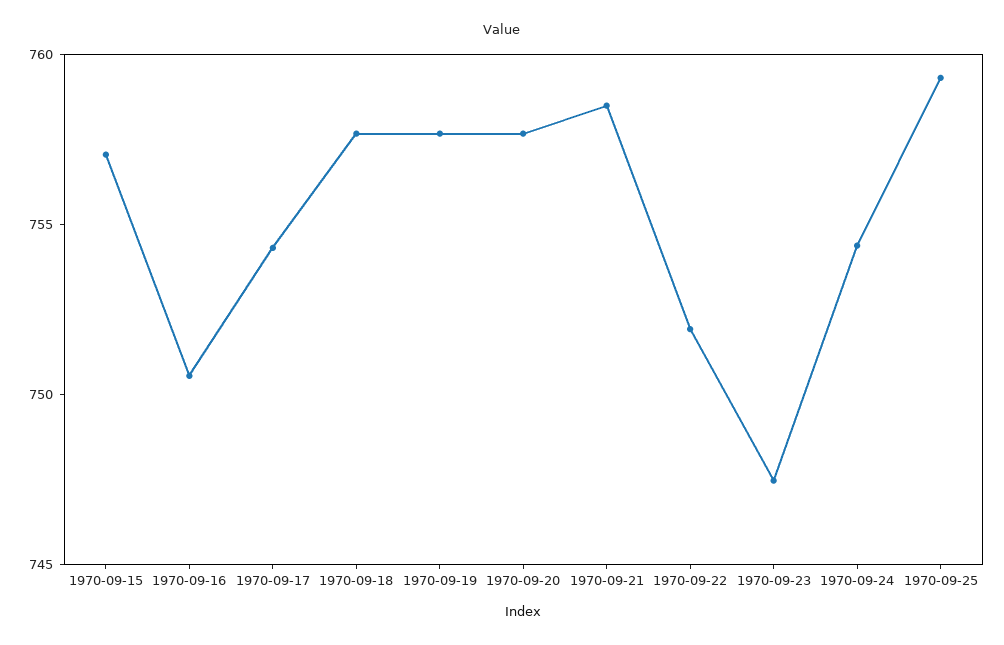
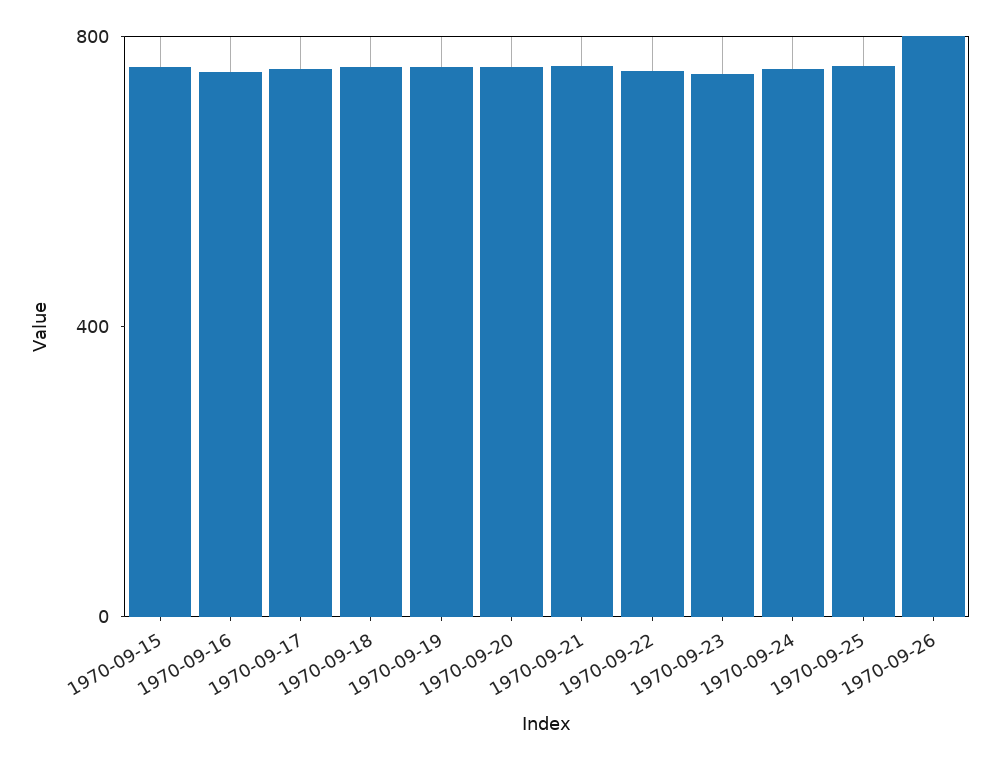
1970-09-26: none -> 800

